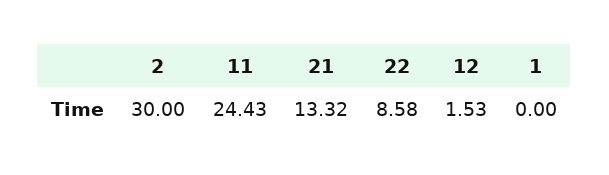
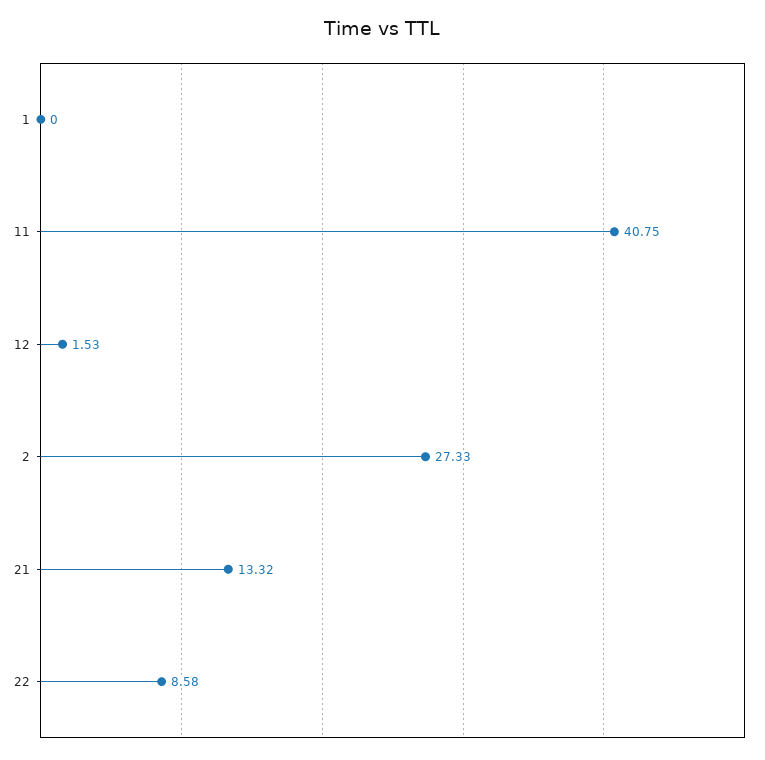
2: 30 -> 27.33
11: 24.43 -> 40.75

